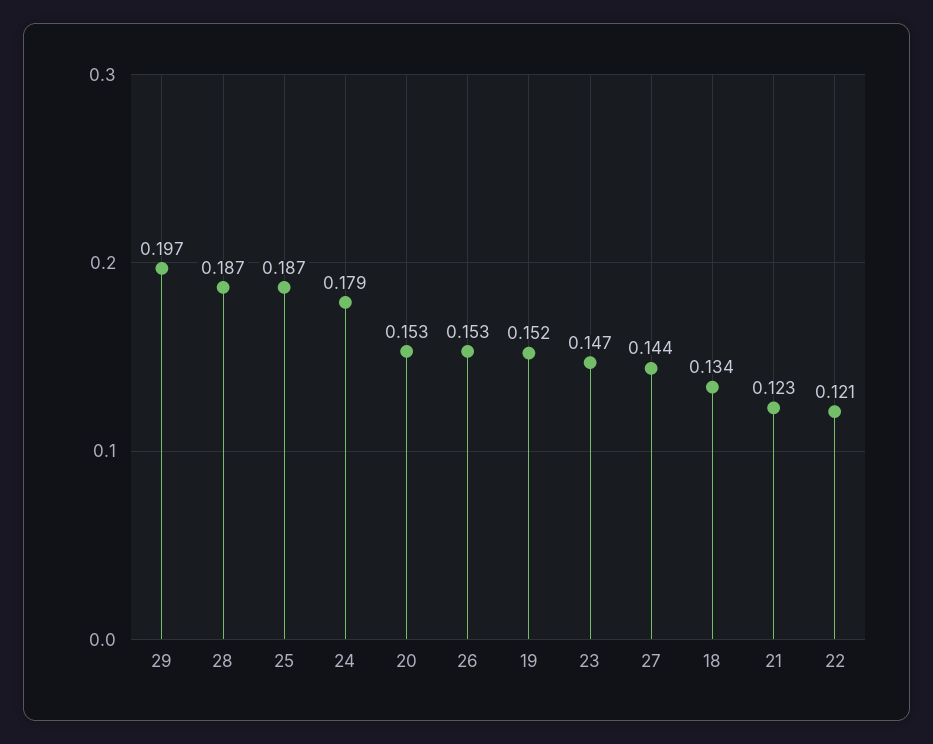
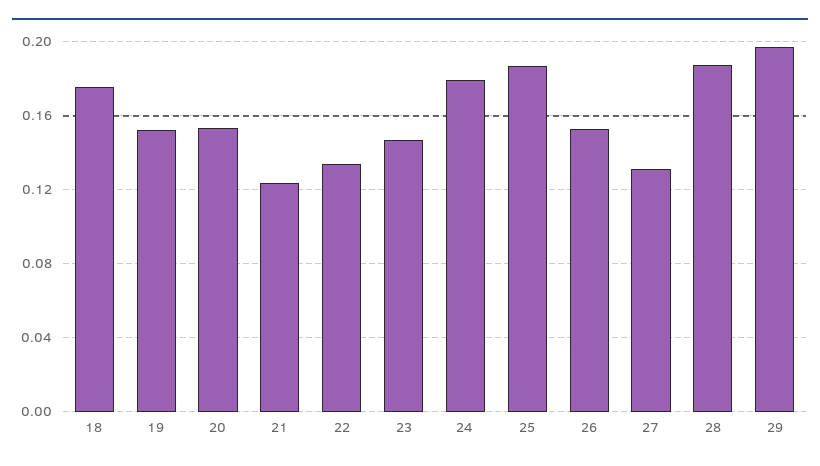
27: 0.144 -> 0.13
18: 0.134 -> 0.175
22: 0.121 -> 0.135

